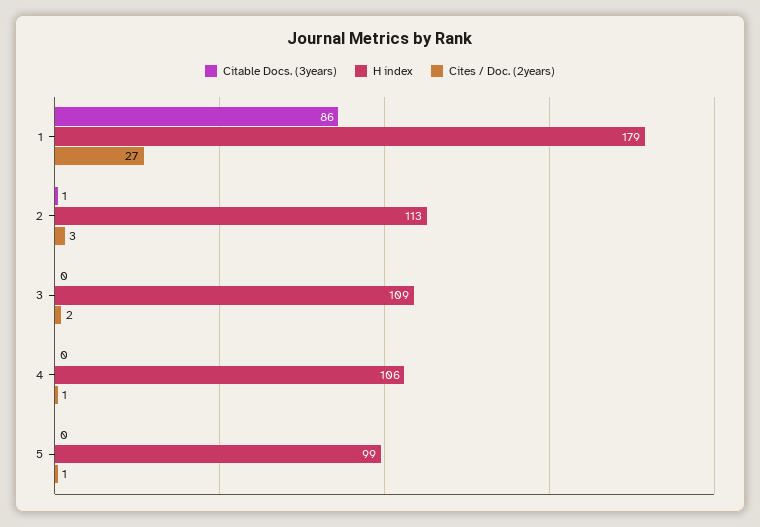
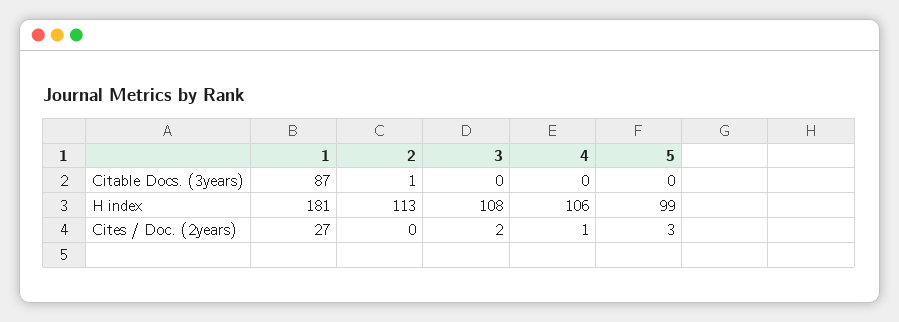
Citable Docs. (3years), 1: 86 -> 87
H index, 1: 179 -> 181
Cites / Doc. (2years), 2: 3 -> 0
H index, 3: 109 -> 108
Cites / Doc. (2years), 5: 1 -> 3

